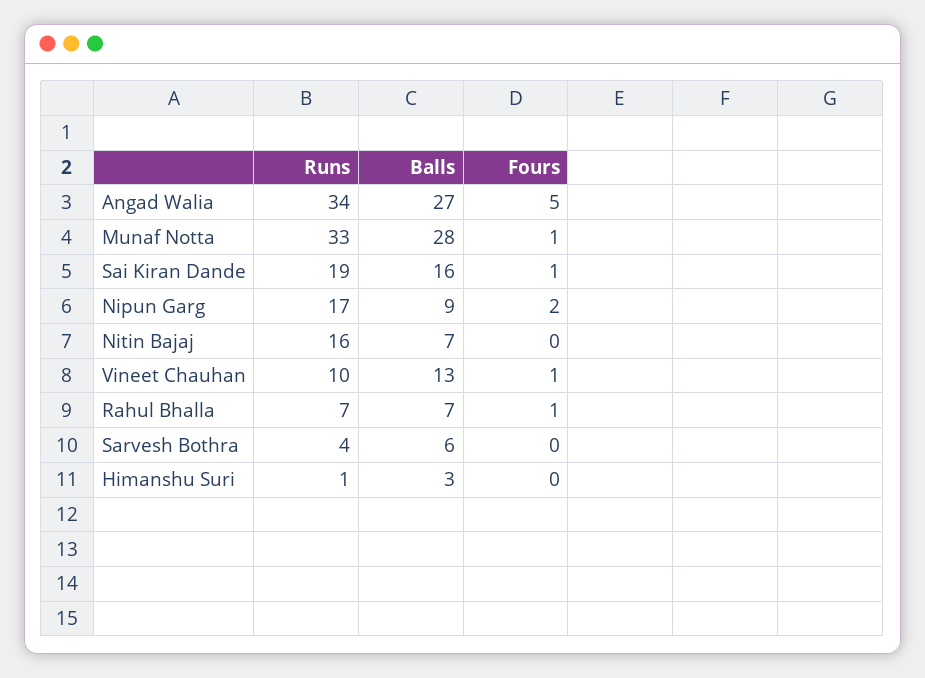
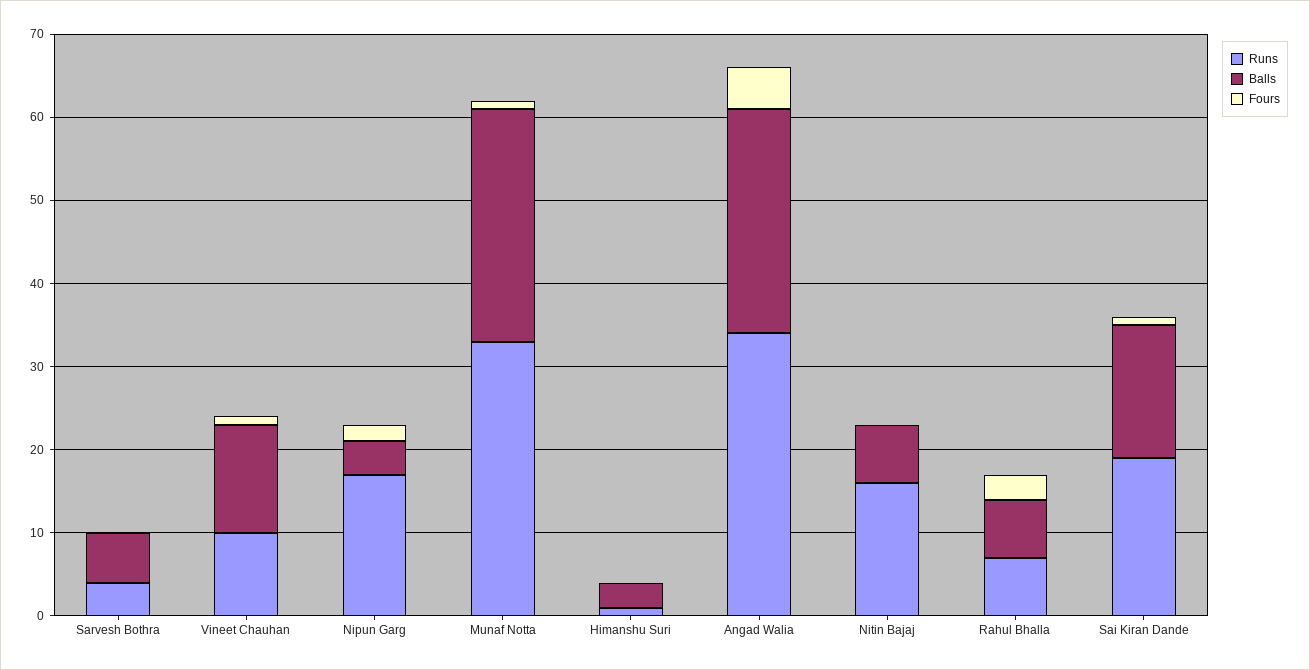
Balls, Nipun Garg: 9 -> 4
Fours, Rahul Bhalla: 1 -> 3

